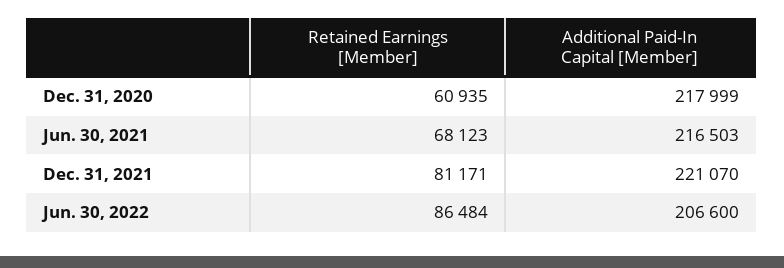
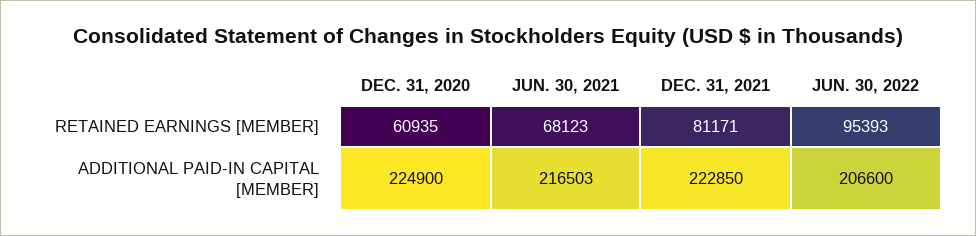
Additional Paid-In Capital [Member], Dec. 31, 2020: 217999 -> 224900
Additional Paid-In Capital [Member], Dec. 31, 2021: 221070 -> 222850
Retained Earnings [Member], Jun. 30, 2022: 86484 -> 95393

